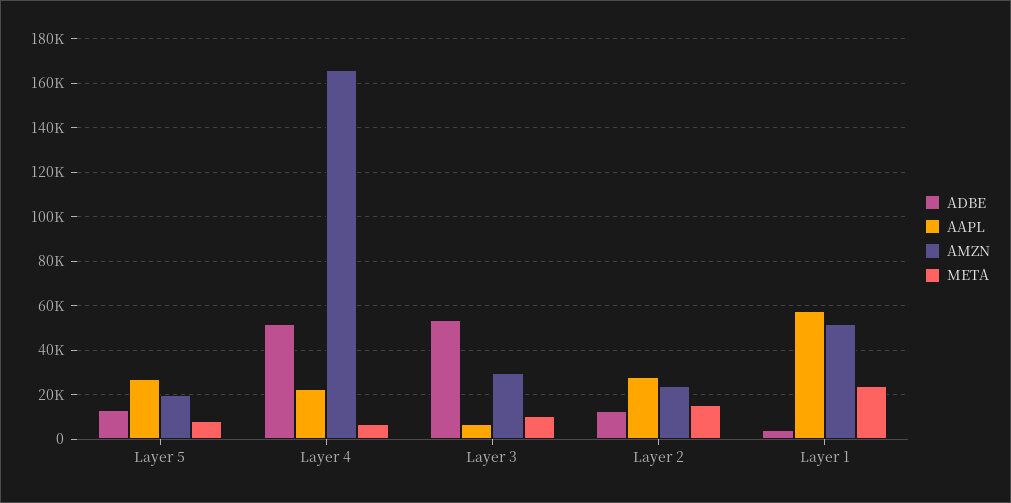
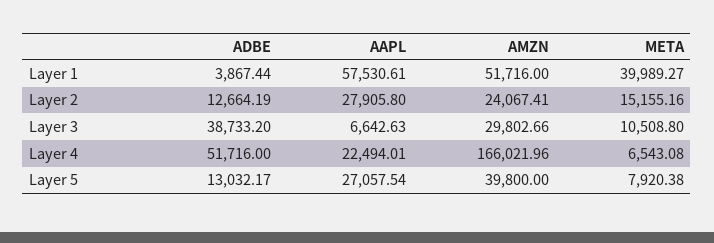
AMZN, Layer 5: 20000 -> 39800
ADBE, Layer 3: 55000 -> 38733.2
META, Layer 1: 25000 -> 39989.27

